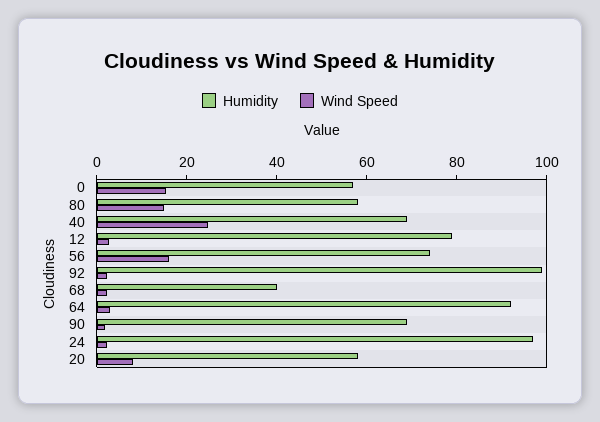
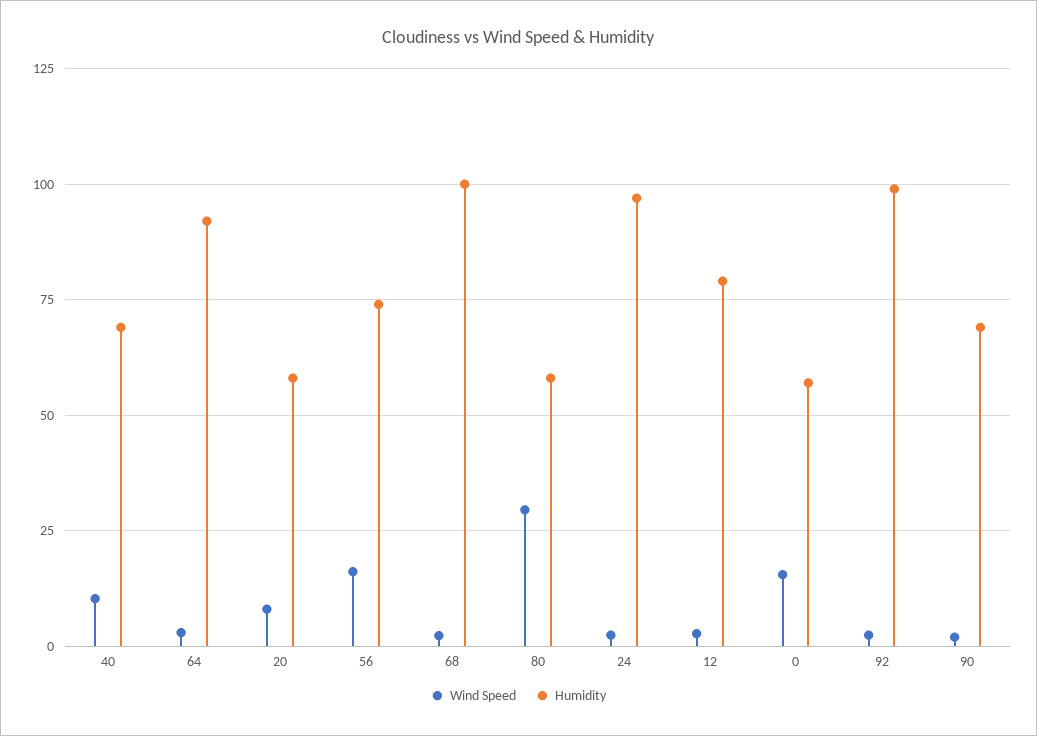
Wind Speed, 80: 15 -> 30
Wind Speed, 40: 25 -> 10
Humidity, 68: 40 -> 100

